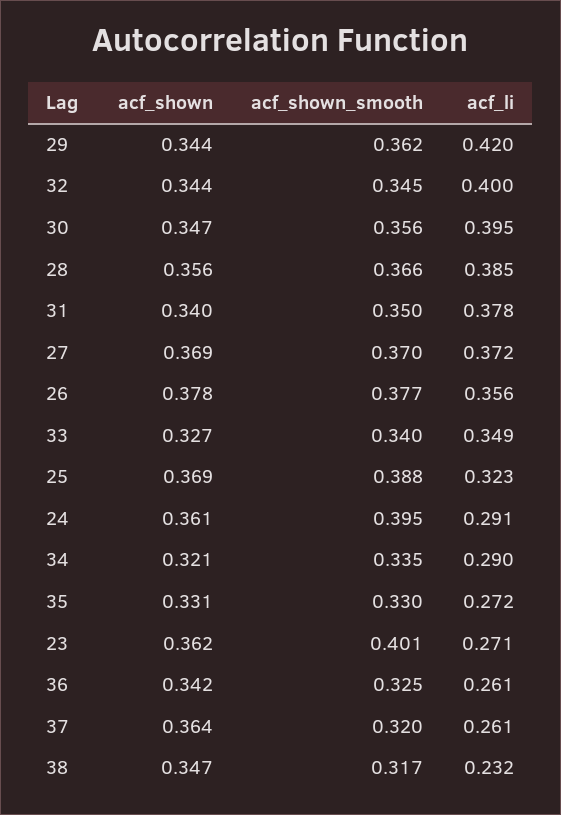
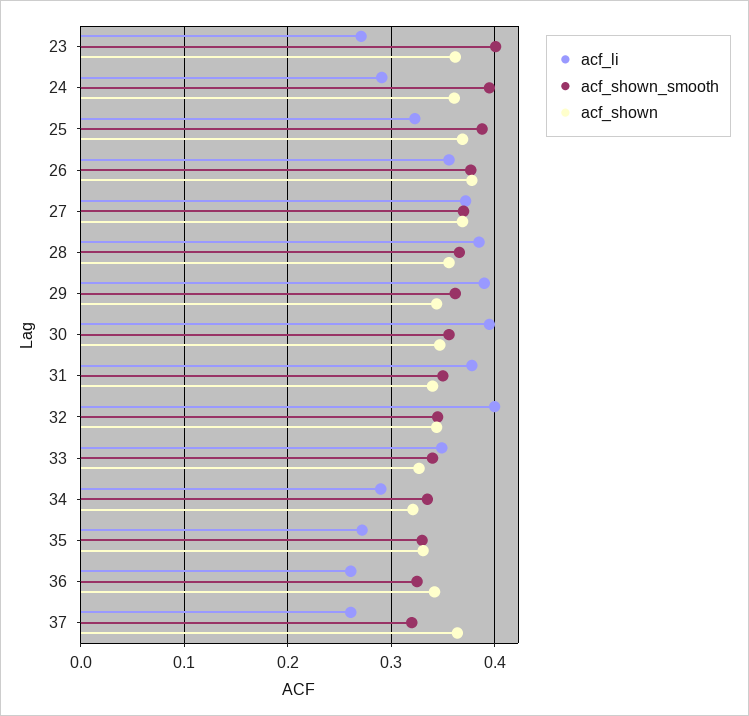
acf_li, 29: 0.42 -> 0.39
acf_shown, 38: 0.347 -> none
acf_shown_smooth, 38: 0.317 -> none
acf_li, 38: 0.232 -> none

